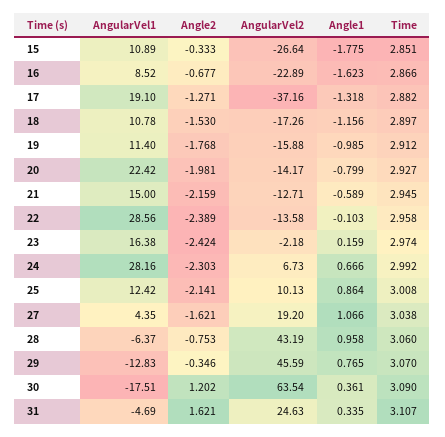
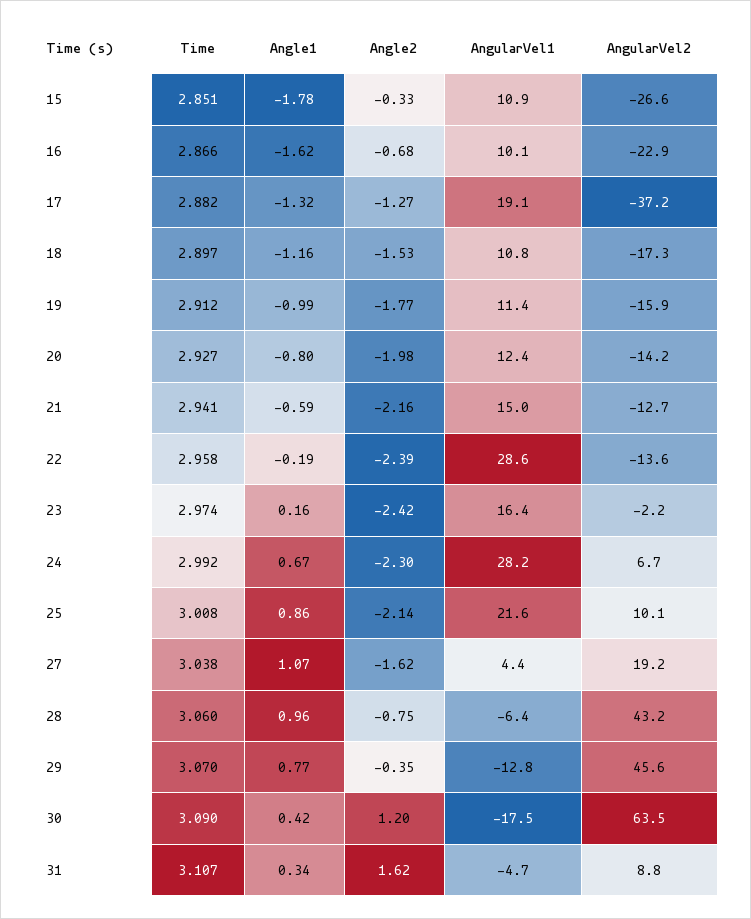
AngularVel1, 16: 8.52 -> 10.1
AngularVel1, 20: 22.42 -> 12.4
Time, 21: 2.945 -> 2.941
Angle1, 22: -0.103 -> -0.19
AngularVel1, 25: 12.42 -> 21.6
Angle1, 30: 0.361 -> 0.42
AngularVel2, 31: 24.63 -> 8.8

